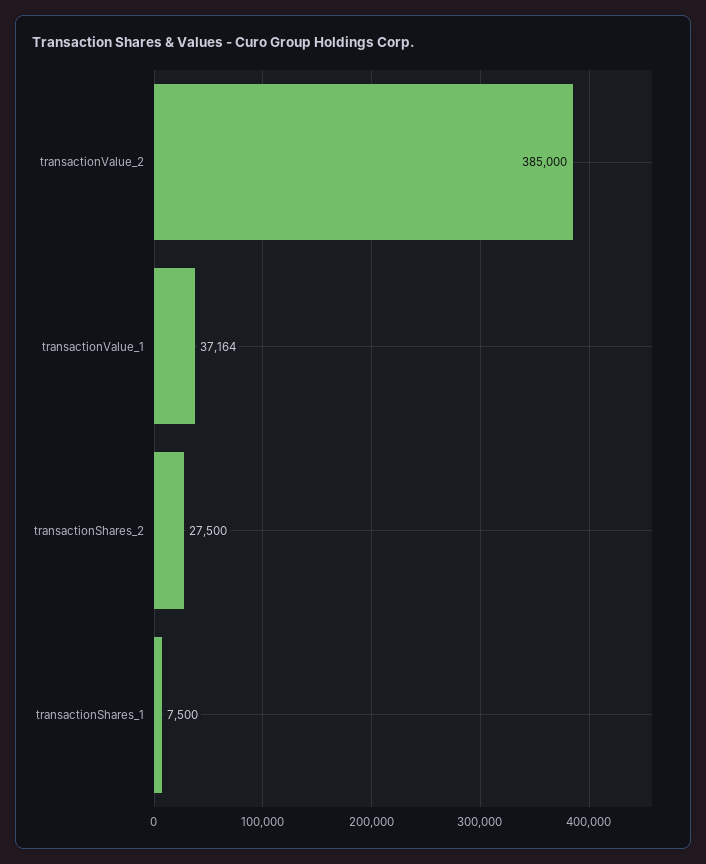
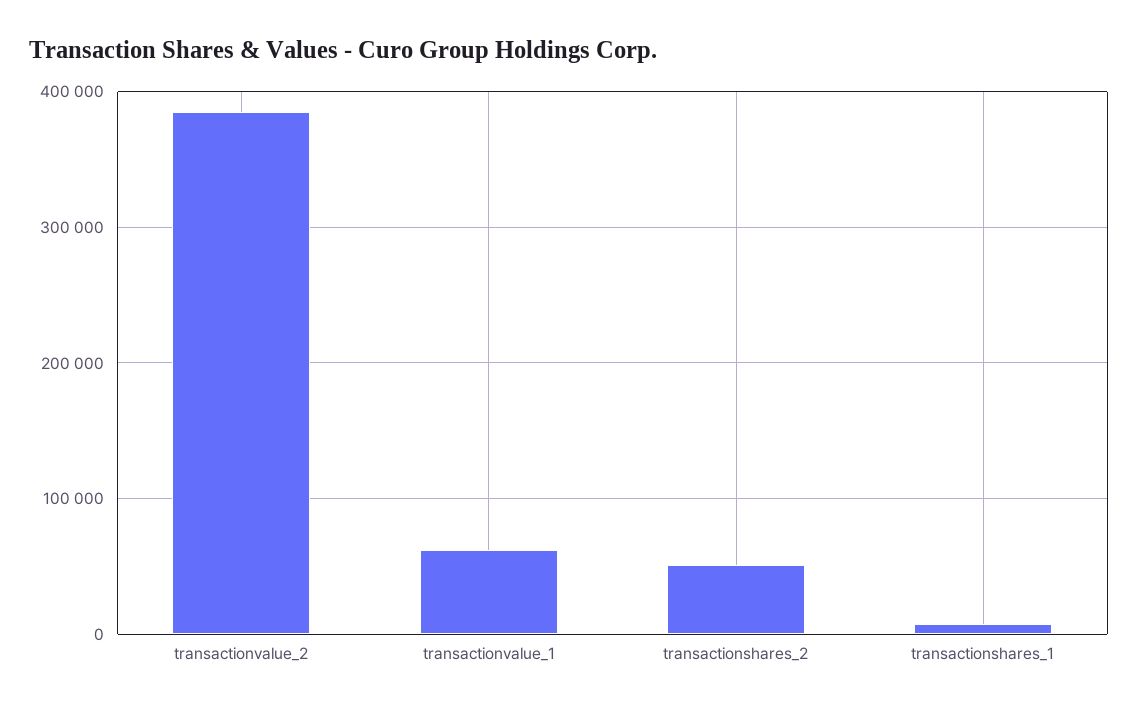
transactionValue_1: 37164 -> 60000
transactionShares_2: 27500 -> 50000

